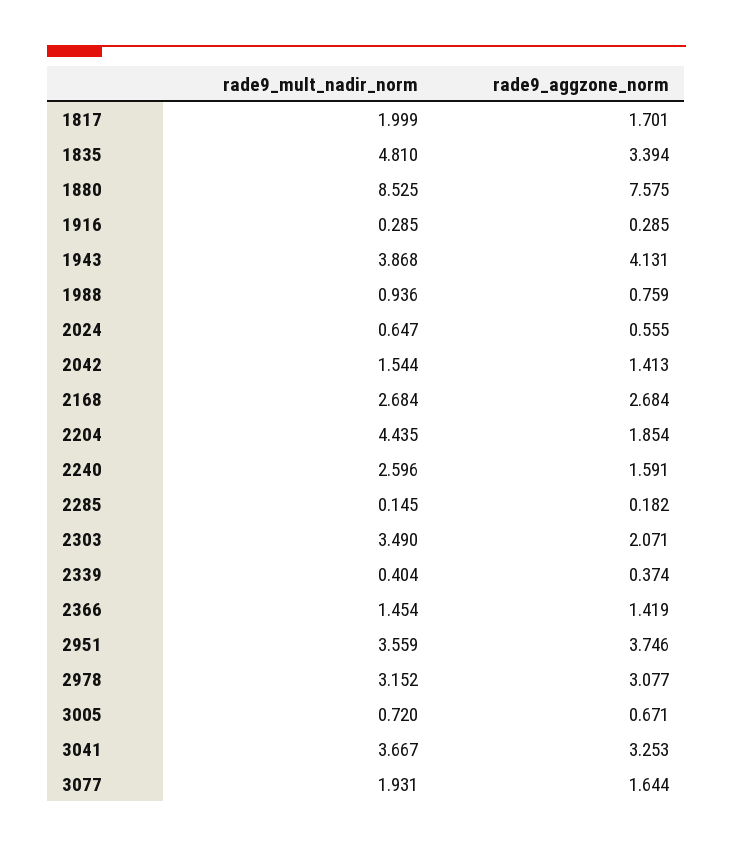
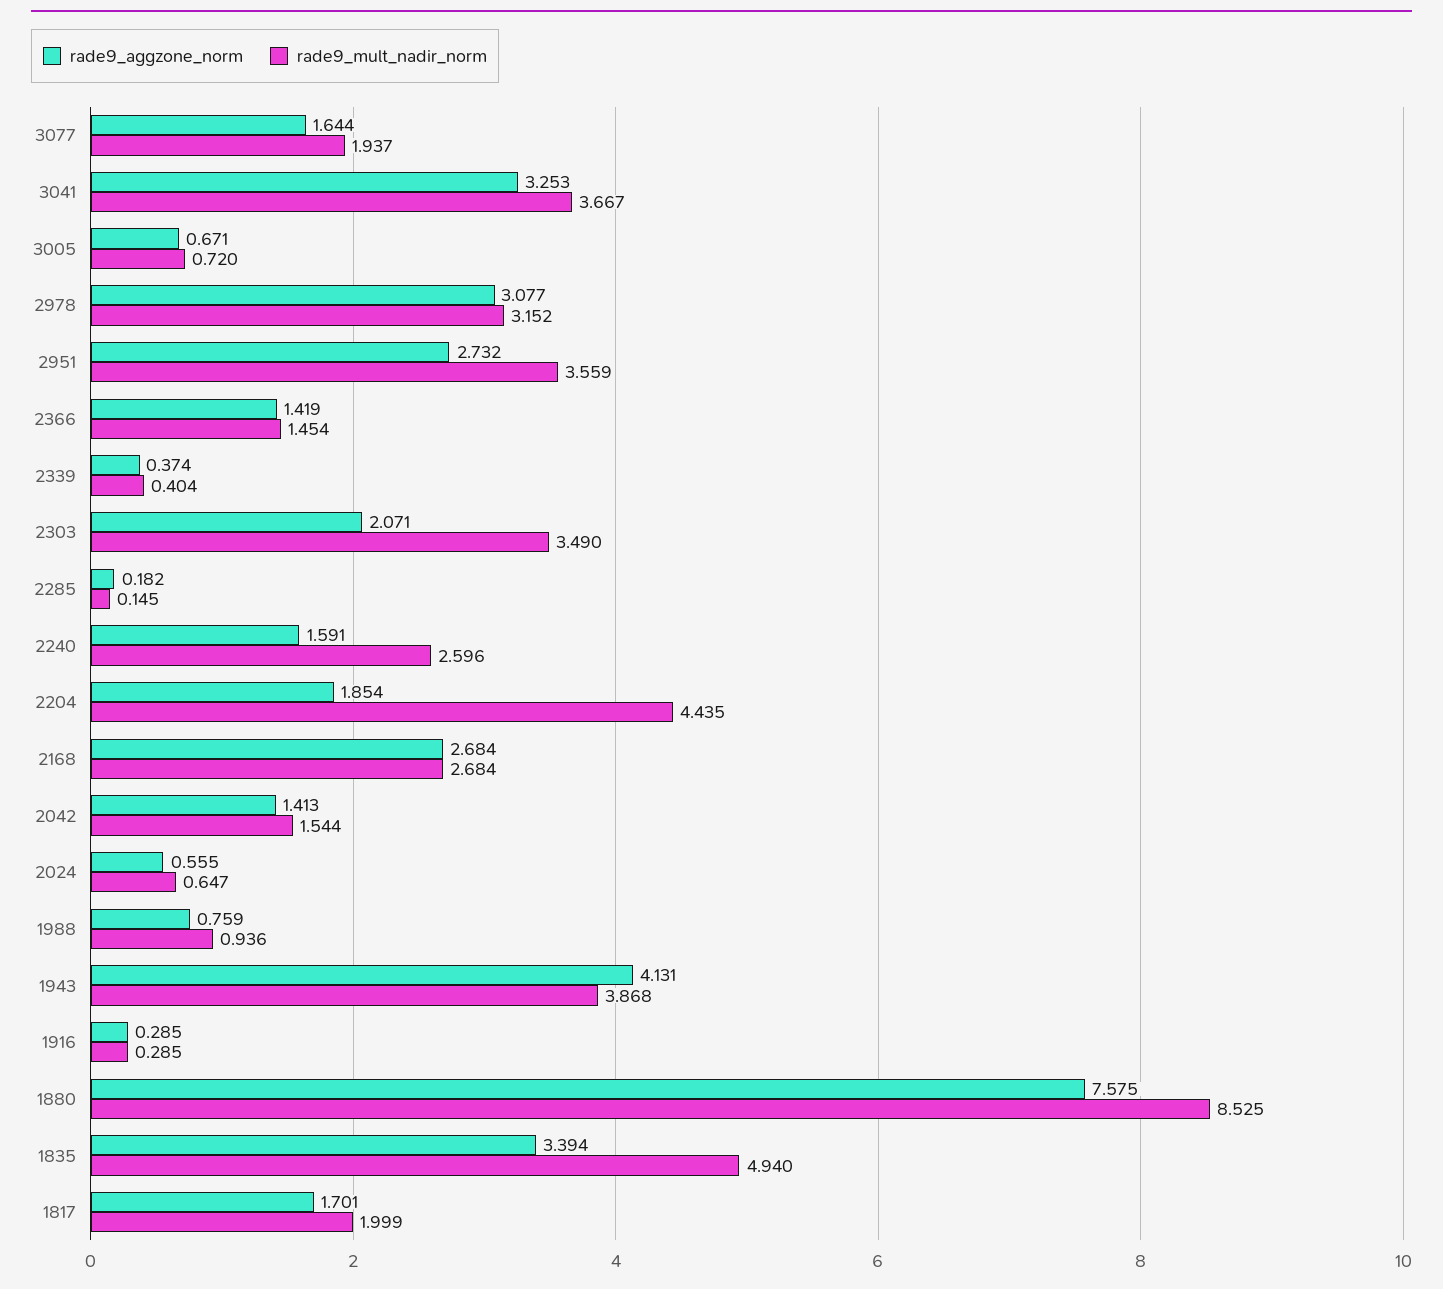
rade9_mult_nadir_norm, 1835: 4.81 -> 4.94
rade9_aggzone_norm, 2951: 3.746 -> 2.732
rade9_mult_nadir_norm, 3077: 1.931 -> 1.937

